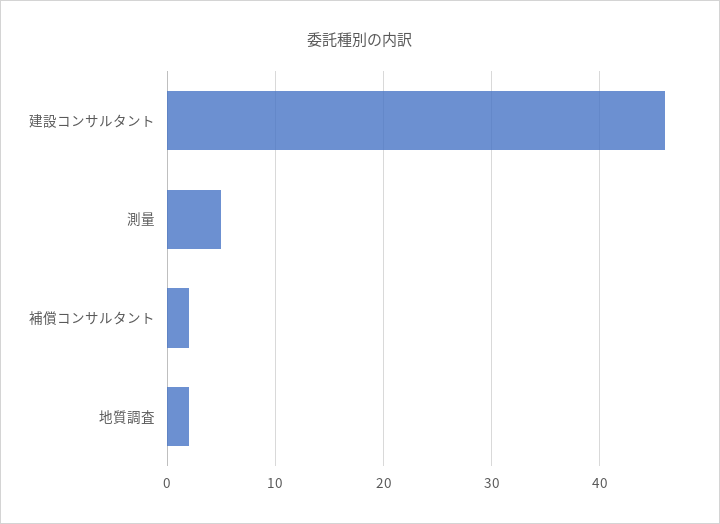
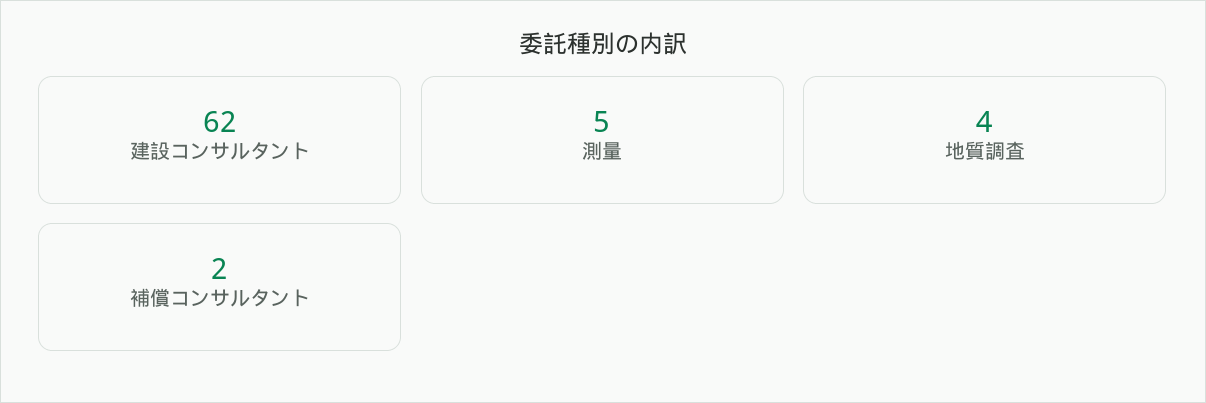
建設コンサルタント: 46 -> 62
地質調査: 2 -> 4

